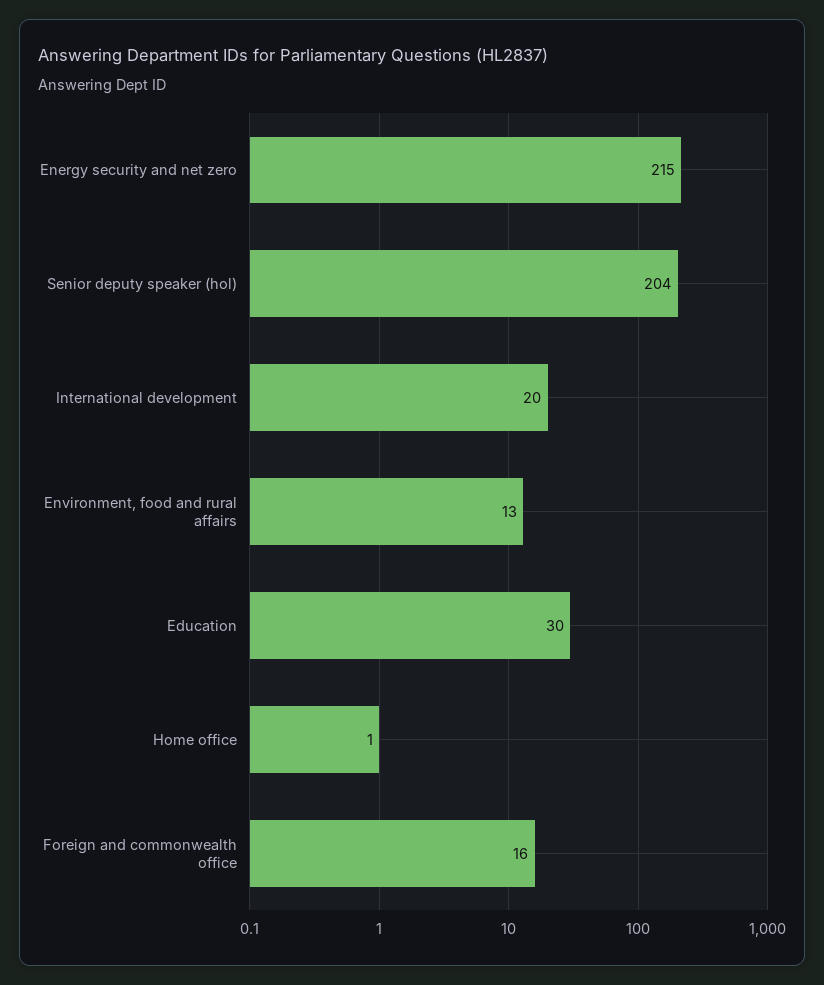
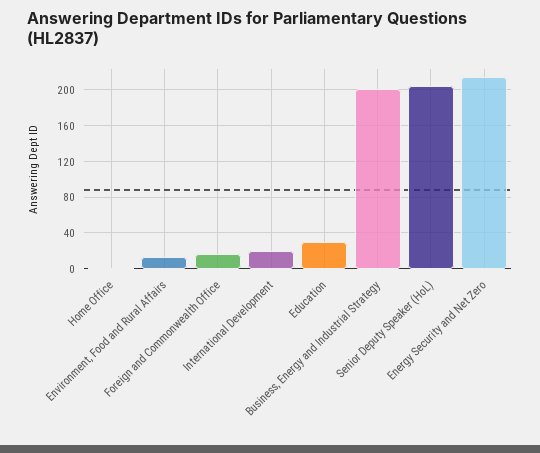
Business, Energy and Industrial Strategy: none -> 200

